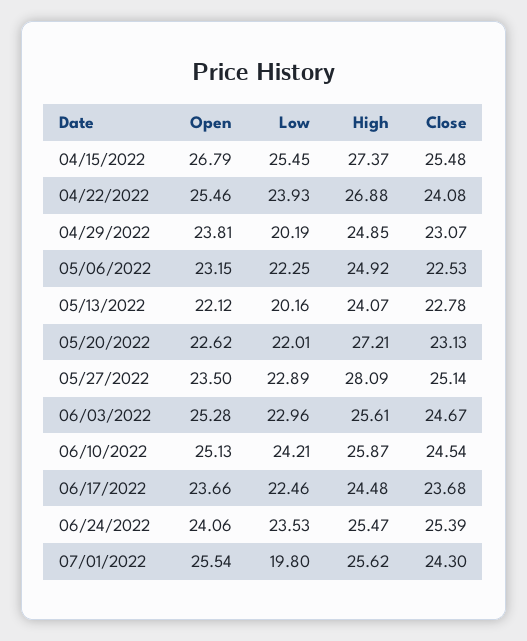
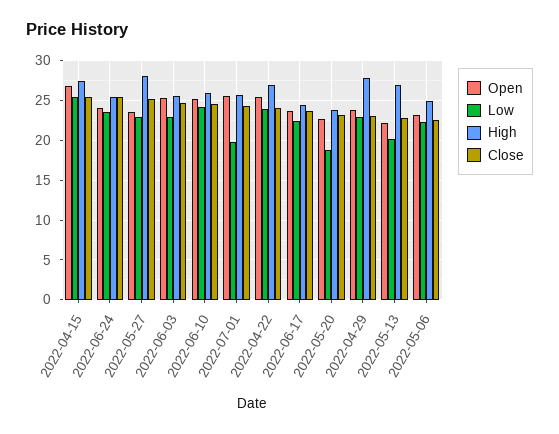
Low, 04/29/2022: 20.19 -> 23
High, 04/29/2022: 24.85 -> 28
High, 05/13/2022: 24.07 -> 27
Low, 05/20/2022: 22.01 -> 19
High, 05/20/2022: 27.21 -> 24

